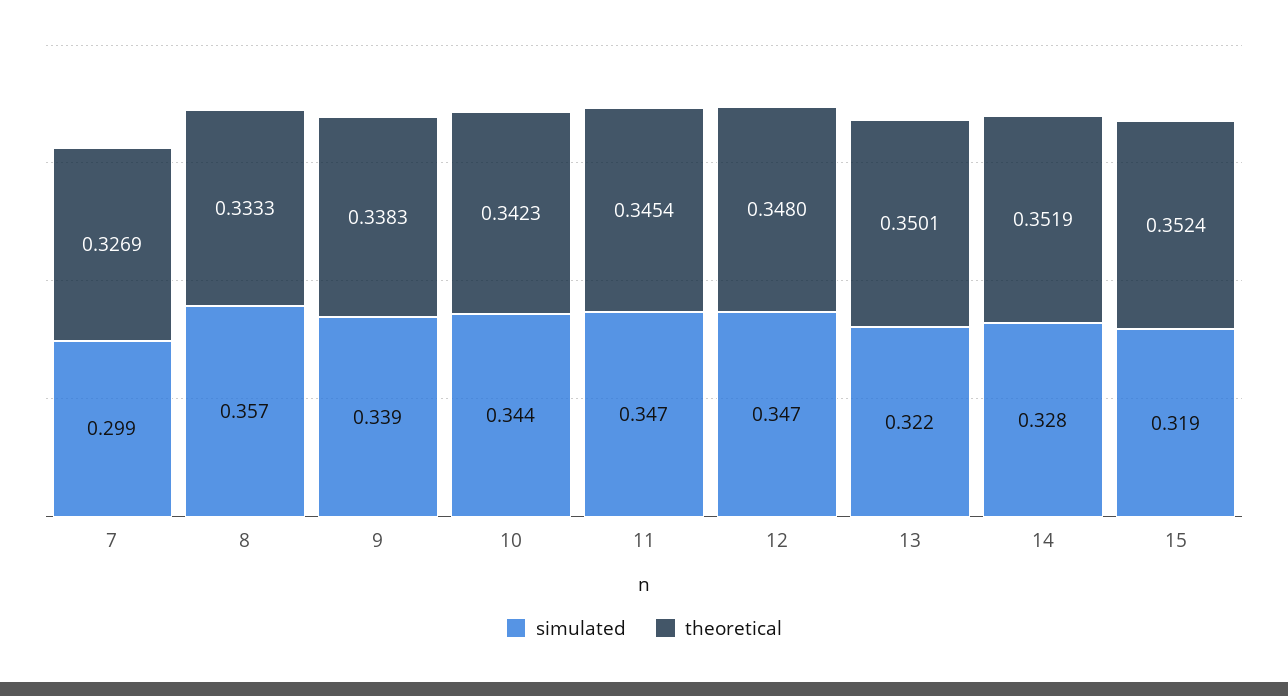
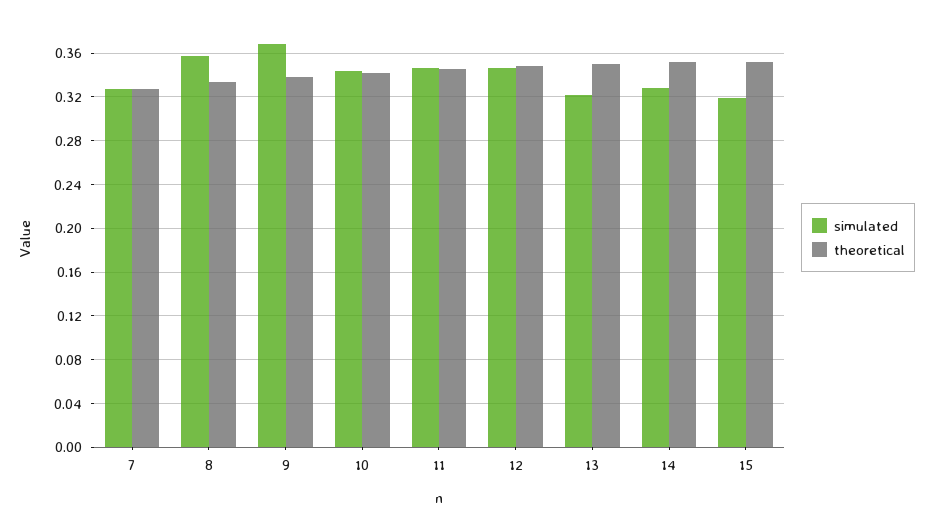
simulated, 7: 0.299 -> 0.33
simulated, 9: 0.339 -> 0.37

